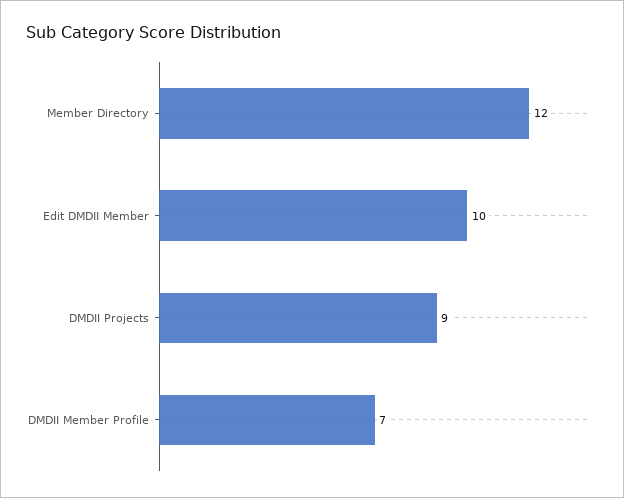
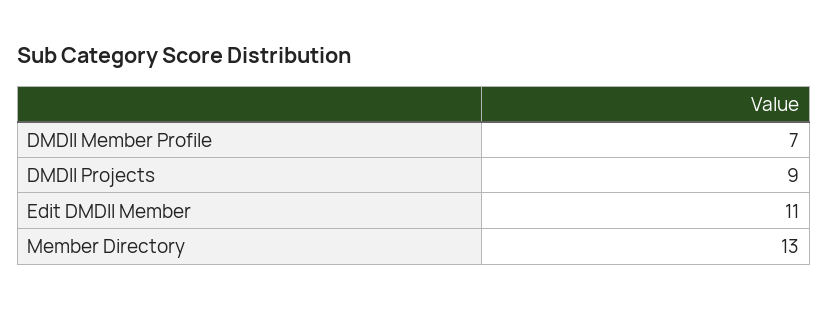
Member Directory: 12 -> 13
Edit DMDII Member: 10 -> 11

